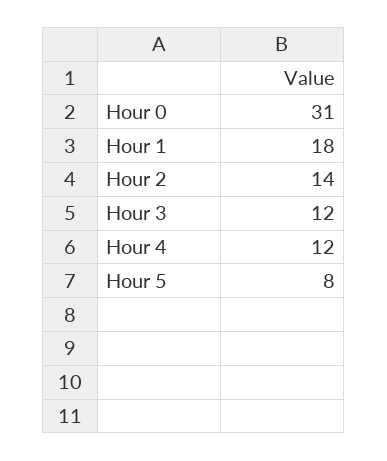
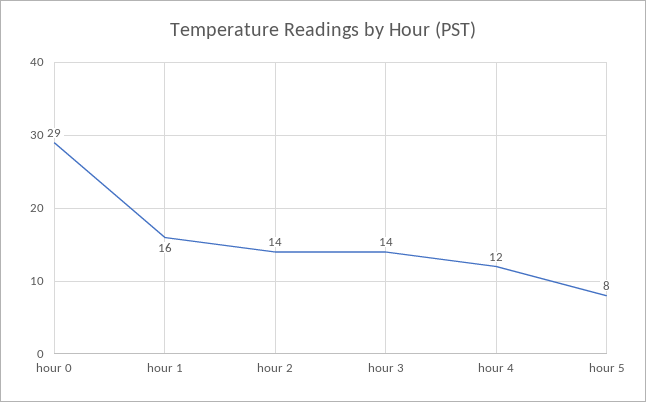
Hour 0: 31 -> 29
Hour 1: 18 -> 16
Hour 3: 12 -> 14

